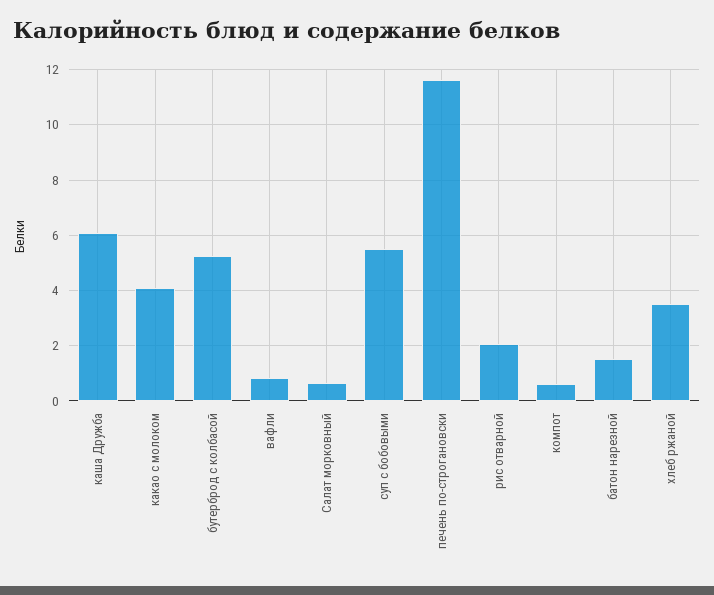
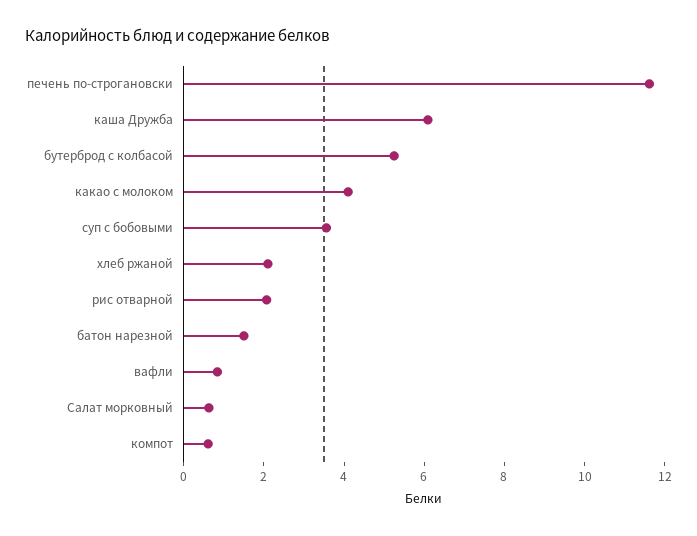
суп с бобовыми: 5.5 -> 3.5
хлеб ржаной: 3.5 -> 2

